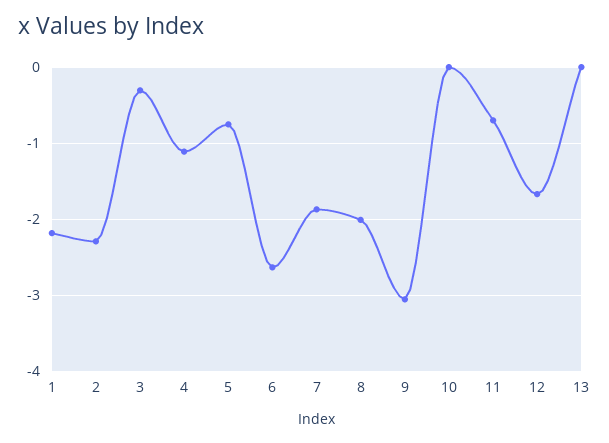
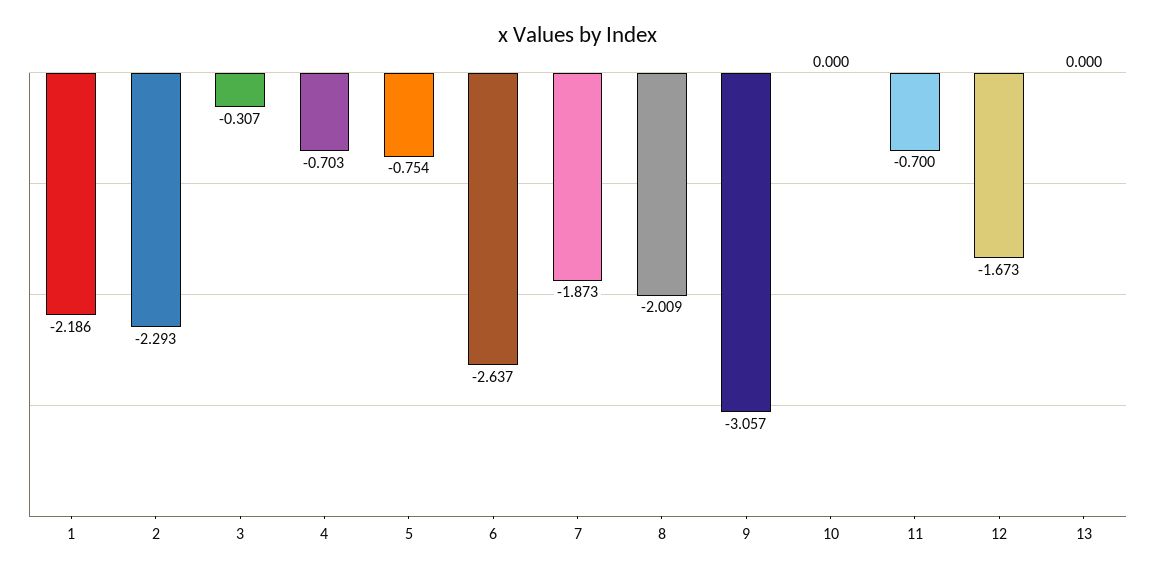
4: -1.1 -> -0.703

